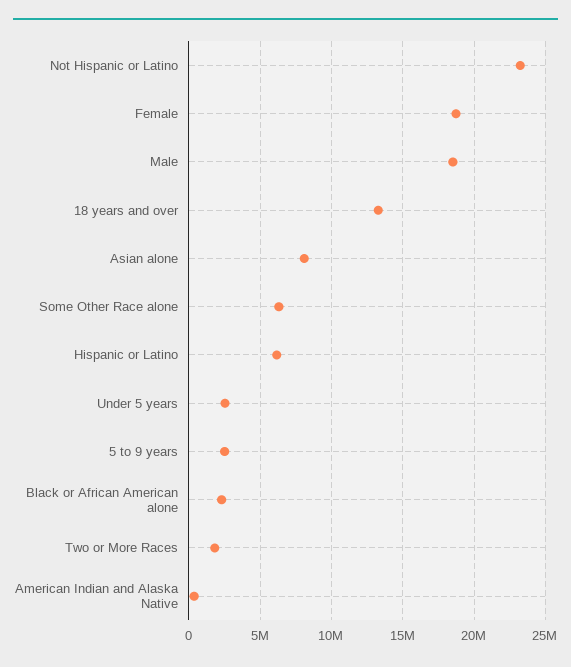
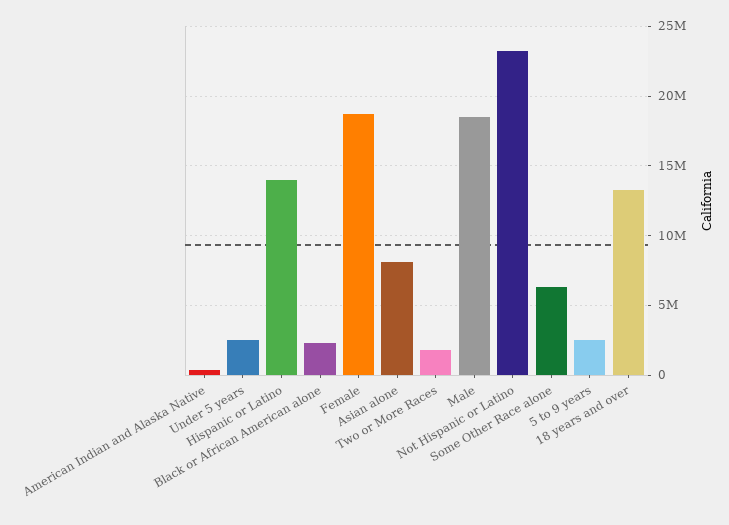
Hispanic or Latino: 6000000 -> 14000000

